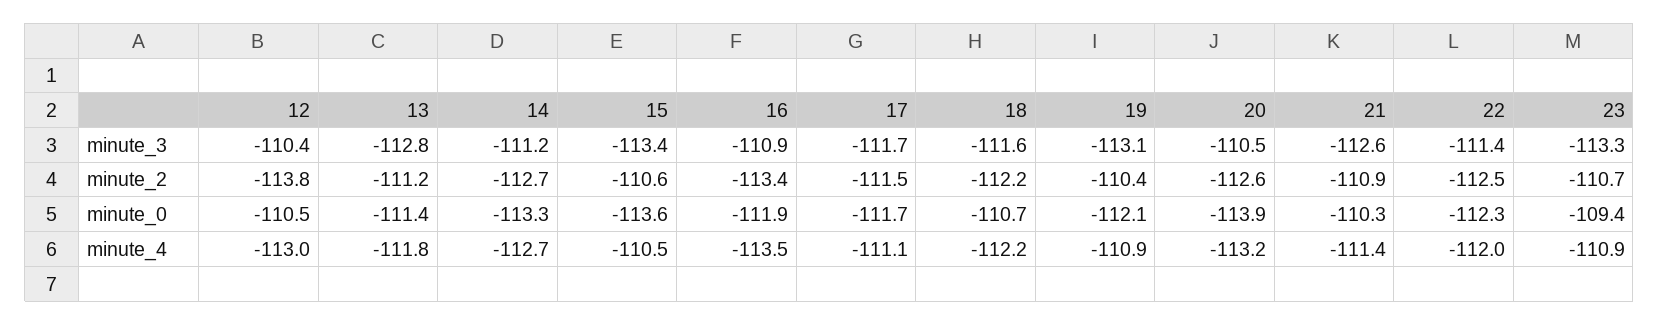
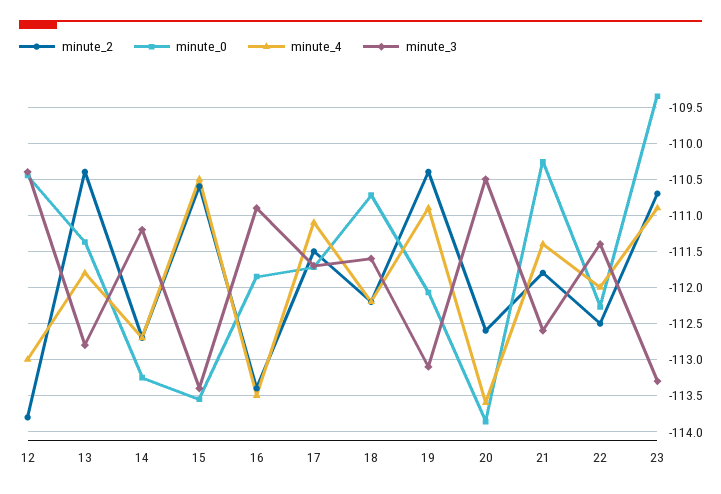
minute_2, 13: -111.2 -> -110.4
minute_2, 21: -110.9 -> -111.8
minute_4, 20: -113.2 -> -113.6

